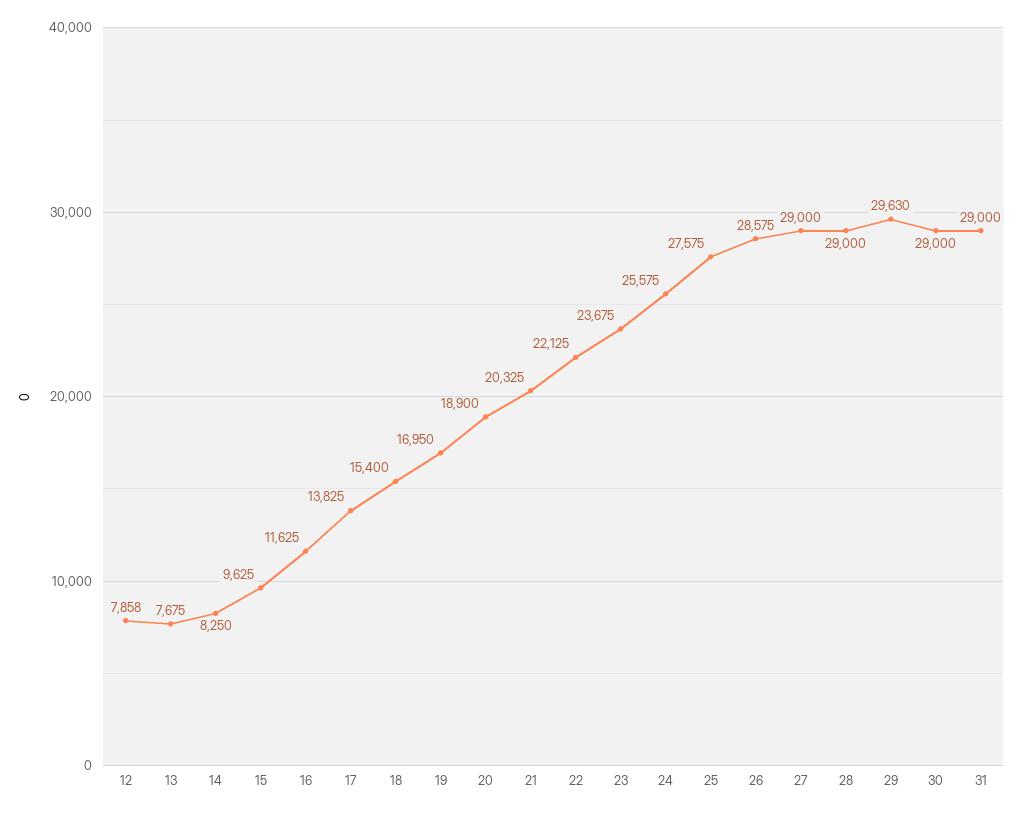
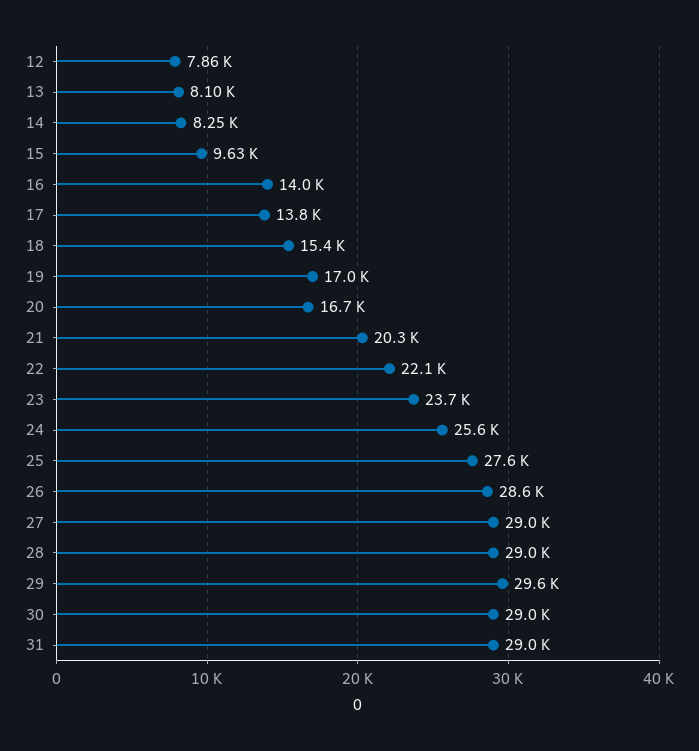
13: 7675 -> 8100
16: 11625 -> 14000
20: 18900 -> 16700

